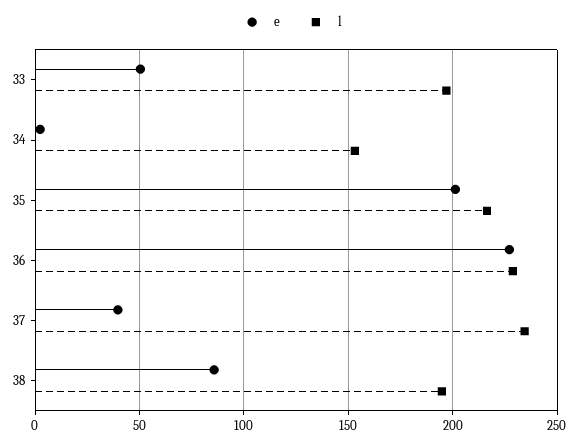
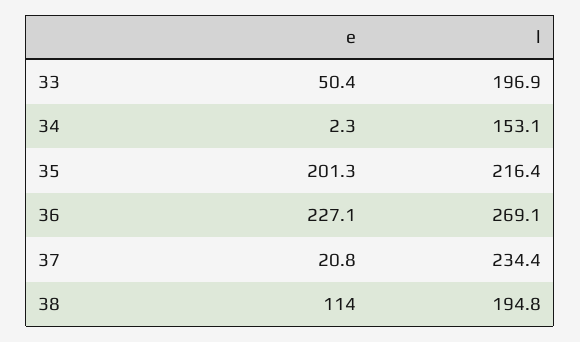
l, 36: 230 -> 269.1
e, 37: 40 -> 20.8
e, 38: 85 -> 114

